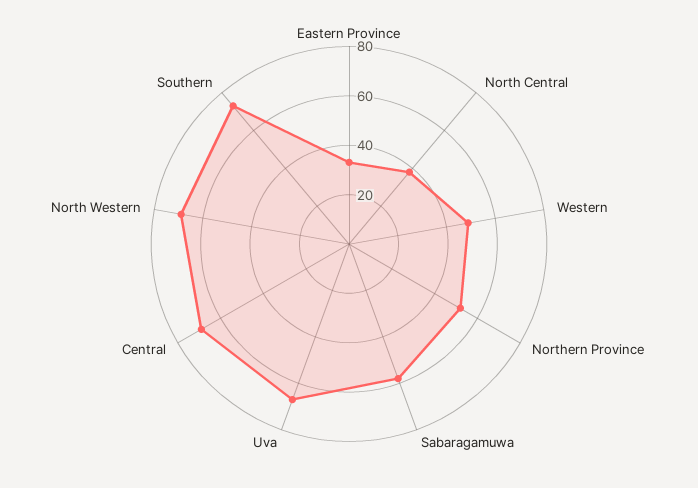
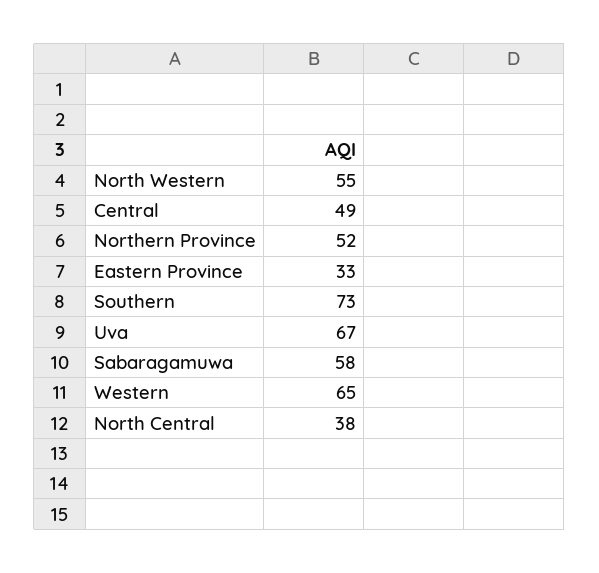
Western: 50 -> 65
Central: 70 -> 49
North Western: 70 -> 55

